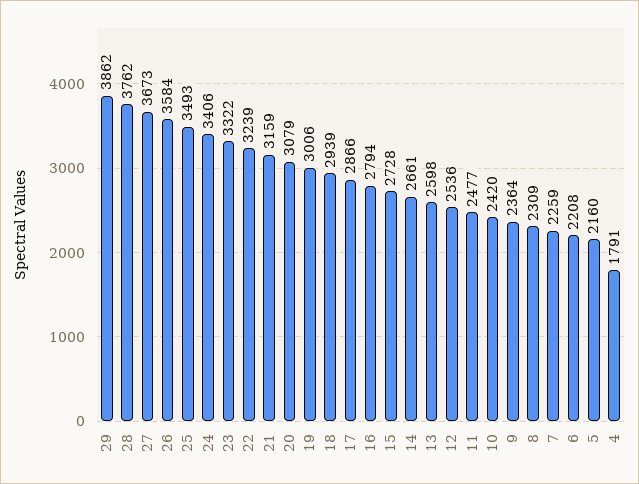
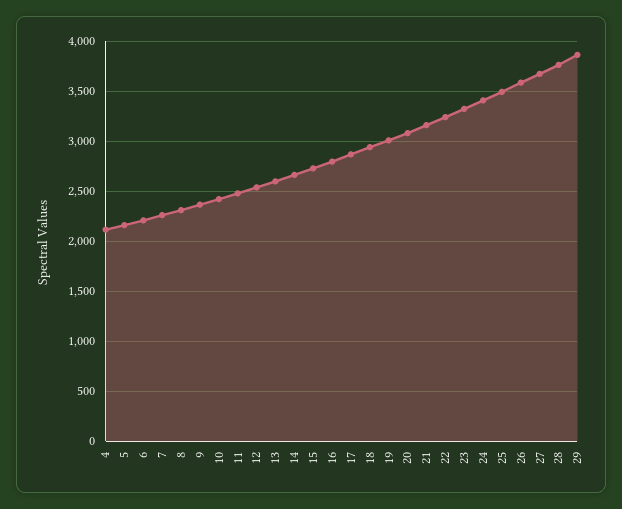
4: 1791 -> 2100

